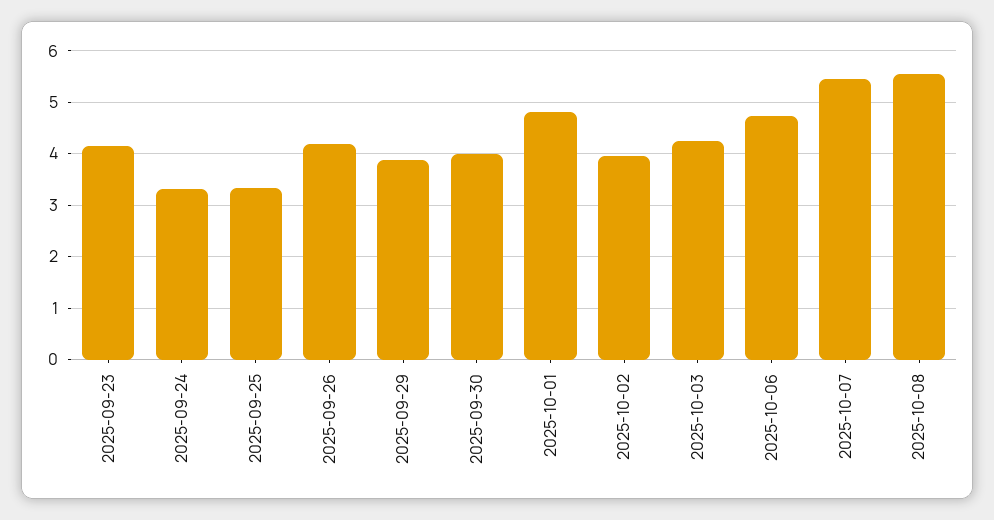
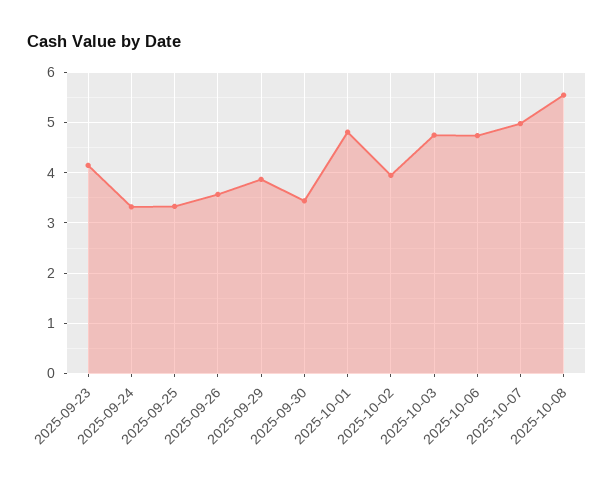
2025-09-26: 4.2 -> 3.6
2025-09-30: 4 -> 3.4
2025-10-03: 4.2 -> 4.8
2025-10-07: 5.4 -> 5

